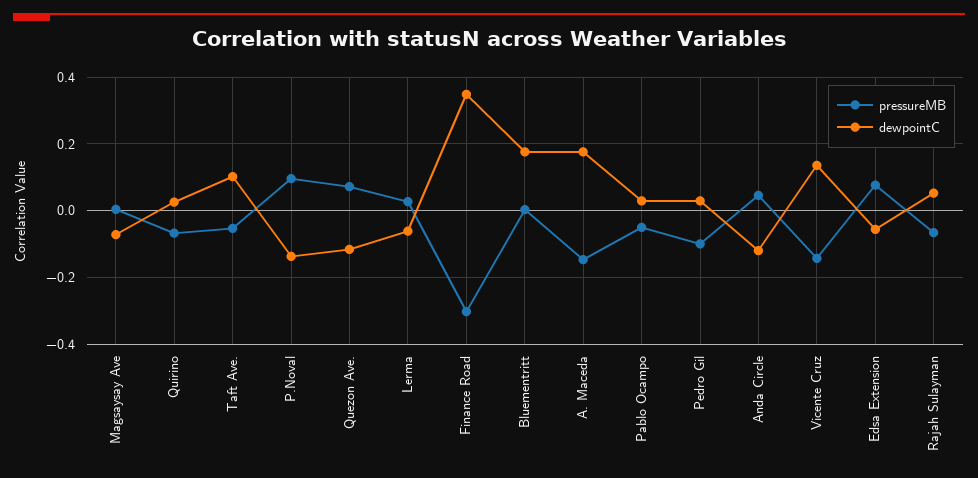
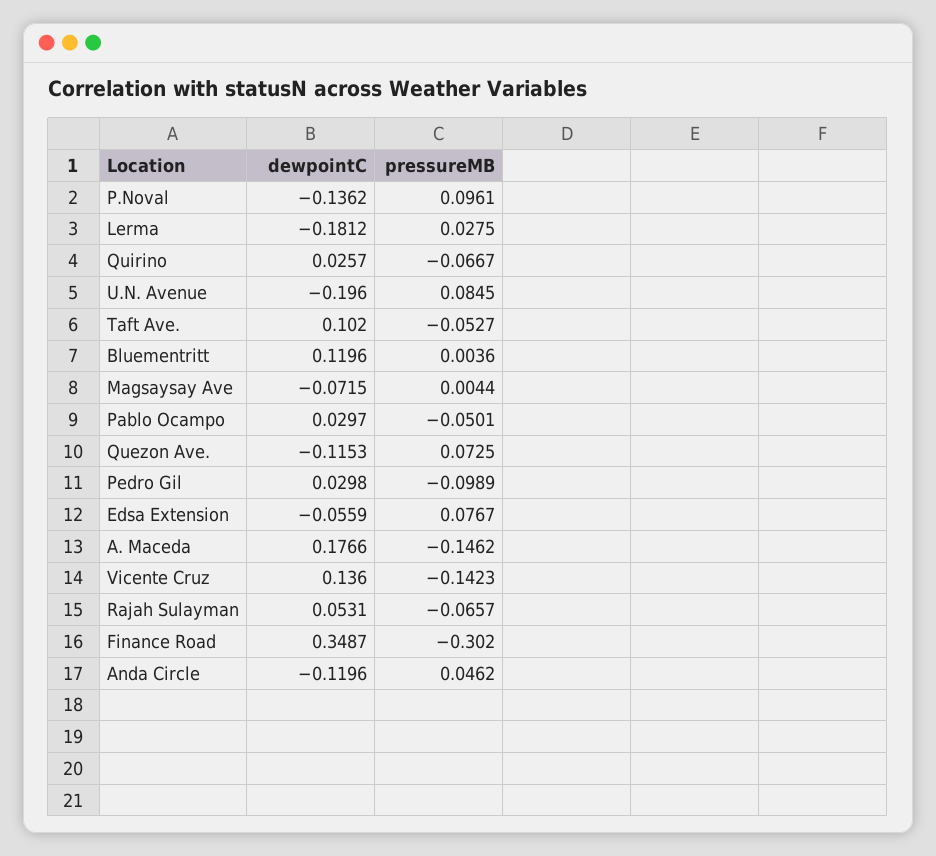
dewpointC, Lerma: -0.06 -> -0.1812
dewpointC, Bluementritt: 0.18 -> 0.1196
dewpointC, U.N. Avenue: none -> -0.196
pressureMB, U.N. Avenue: none -> 0.0845

